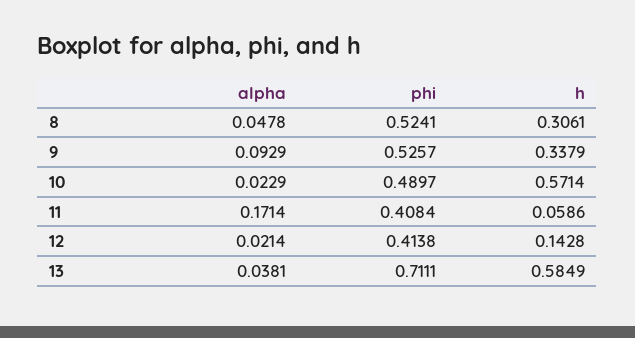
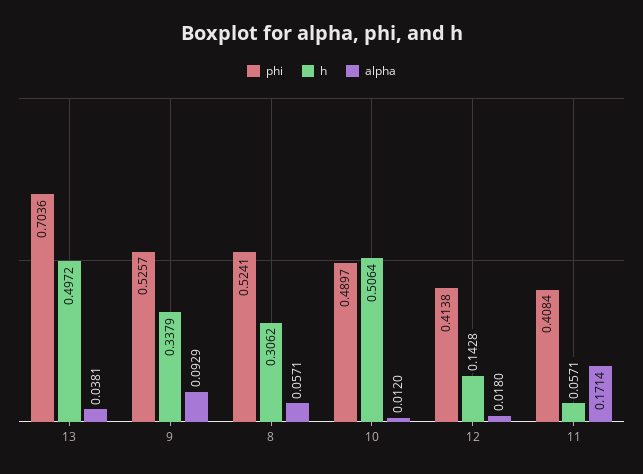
alpha, 8: 0.0478 -> 0.0571
h, 8: 0.3061 -> 0.3062
alpha, 10: 0.0229 -> 0.012
h, 10: 0.5714 -> 0.5064
h, 11: 0.0586 -> 0.0571
alpha, 12: 0.0214 -> 0.018
phi, 13: 0.7111 -> 0.7036
h, 13: 0.5849 -> 0.4972

